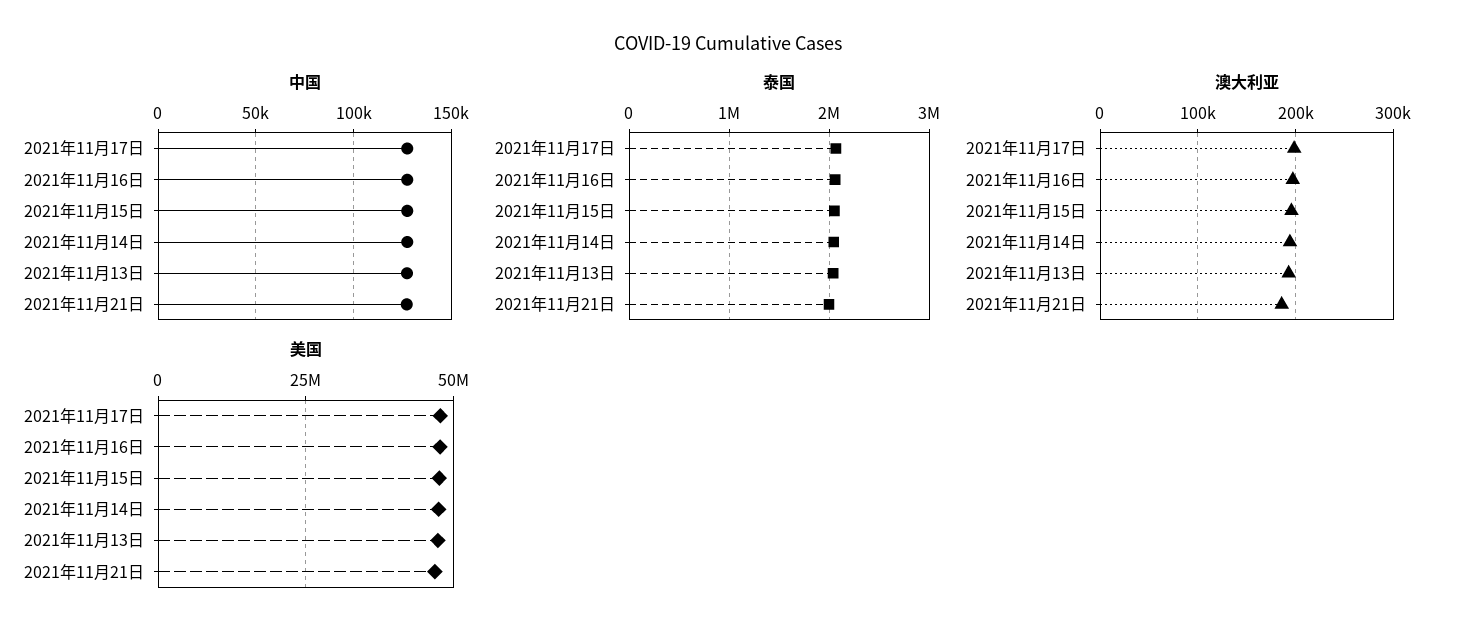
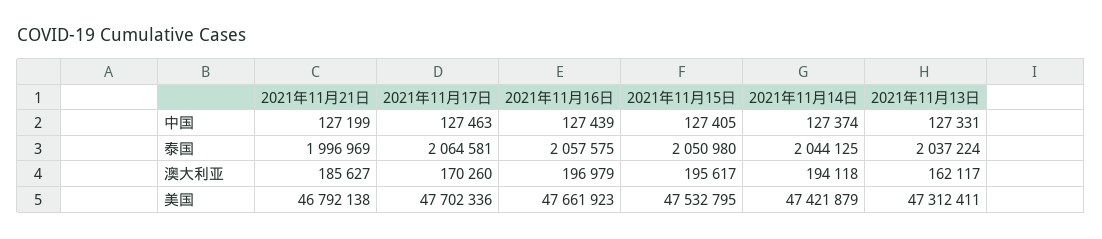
澳大利亚, 2021年11月17日: 200000 -> 170260
澳大利亚, 2021年11月13日: 190000 -> 162117

